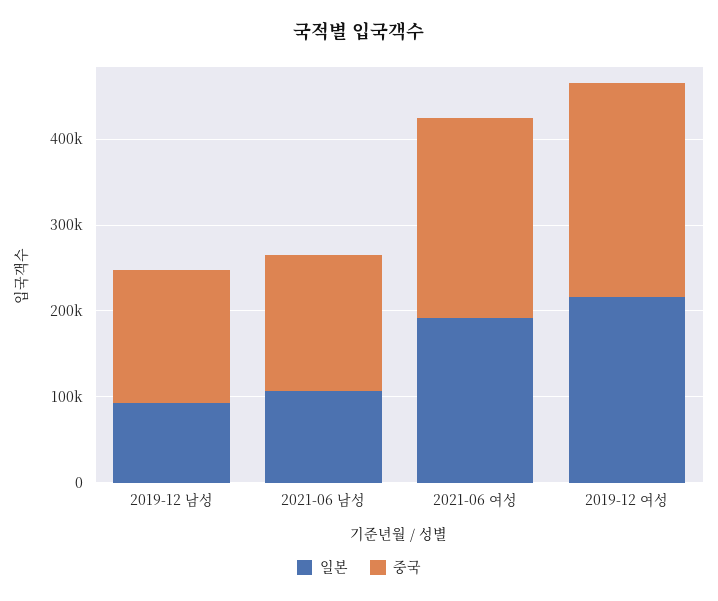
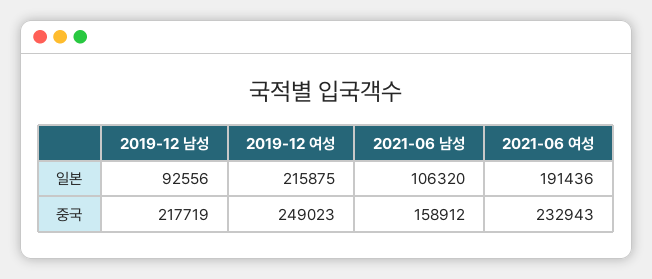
중국, 2019-12 남성: 160000 -> 217719

